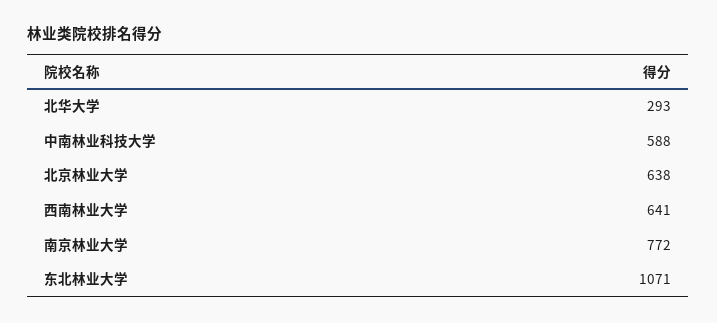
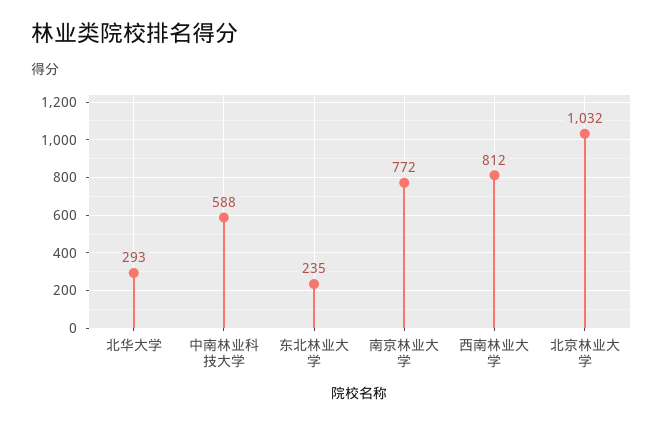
北京林业大学: 638 -> 1032
西南林业大学: 641 -> 812
东北林业大学: 1071 -> 235

